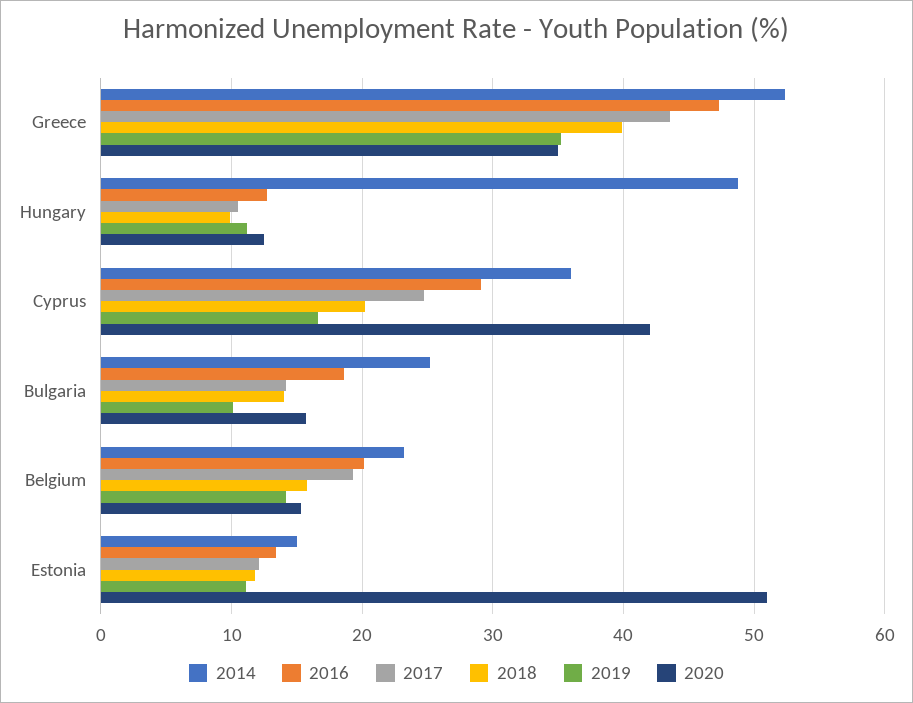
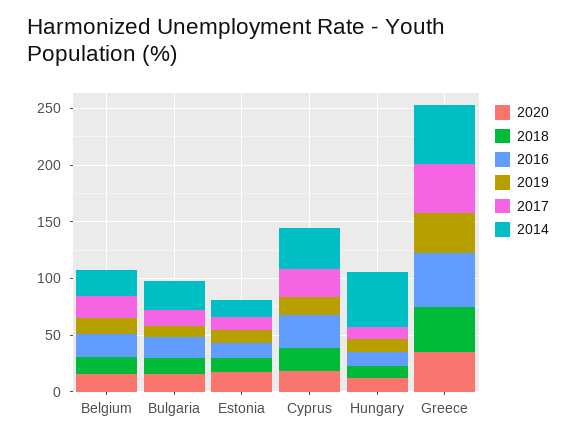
2020, Cyprus: 42 -> 20
2020, Estonia: 51 -> 20

